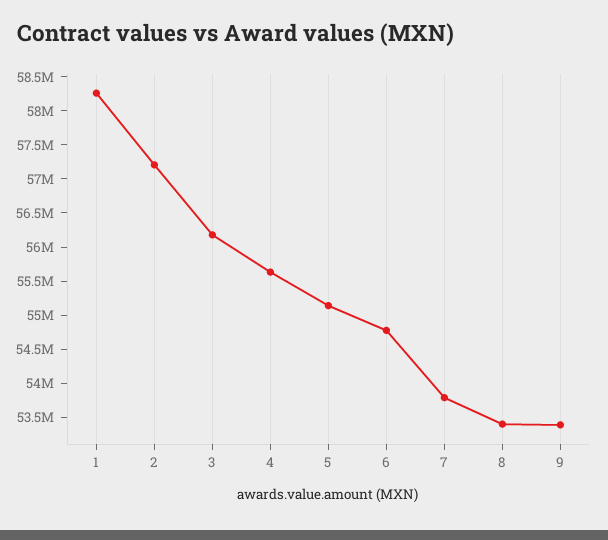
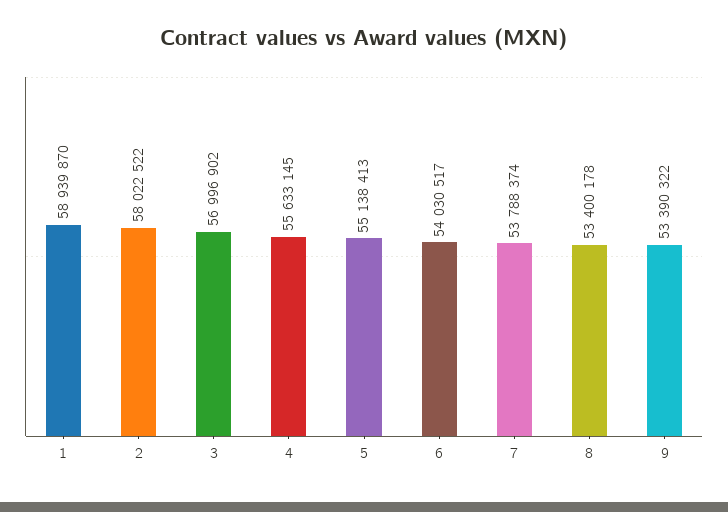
1: 58250000 -> 58939870
2: 57250000 -> 58022522
3: 56250000 -> 56996902
6: 54750000 -> 54030517

